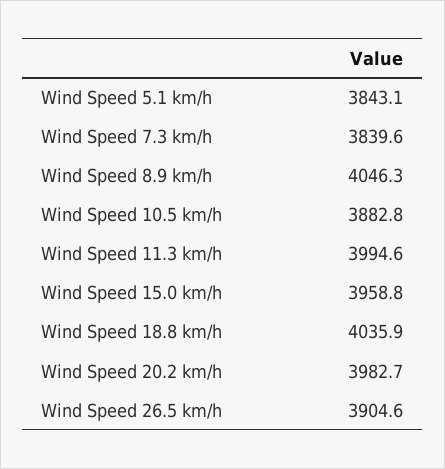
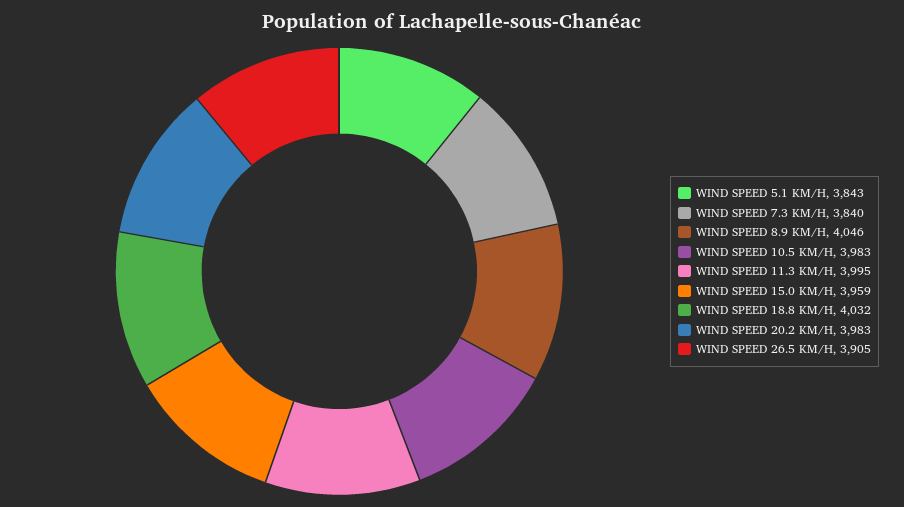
Wind Speed 10.5 km/h: 3882.8 -> 3983
Wind Speed 18.8 km/h: 4035.9 -> 4032

